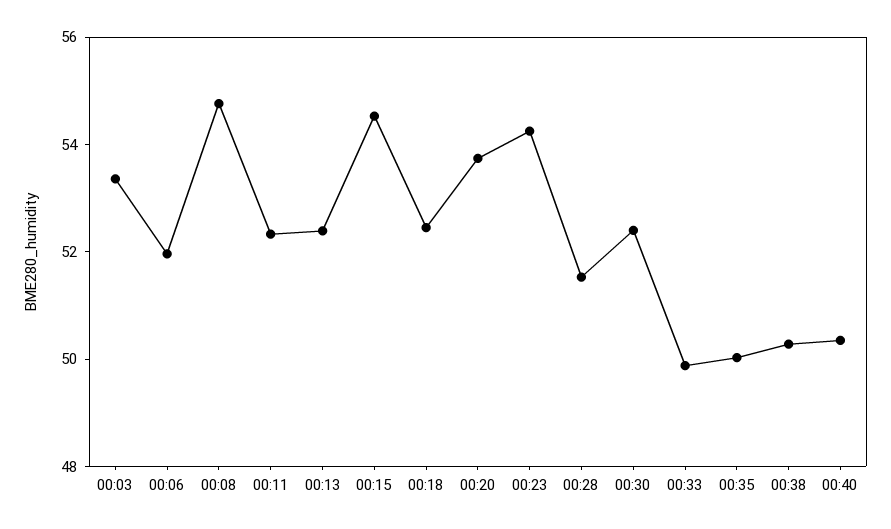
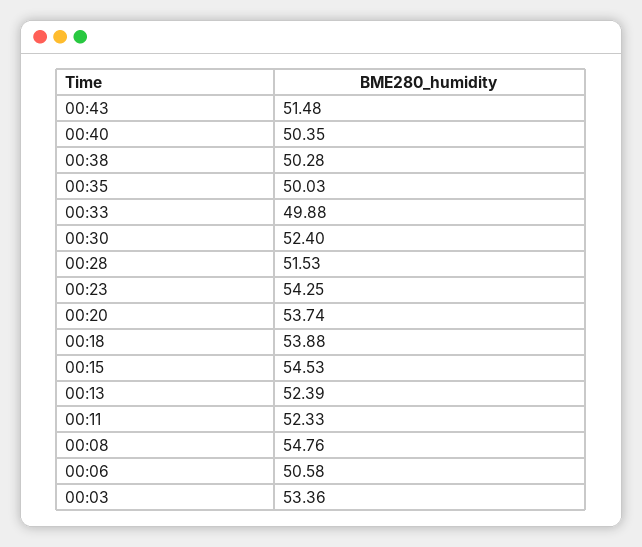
00:06: 52 -> 50.58
00:18: 52.5 -> 53.88
00:43: none -> 51.48

